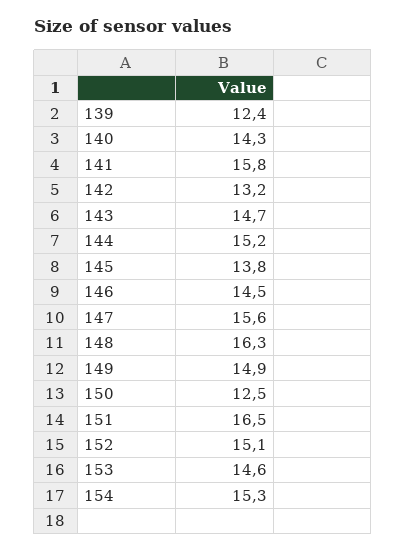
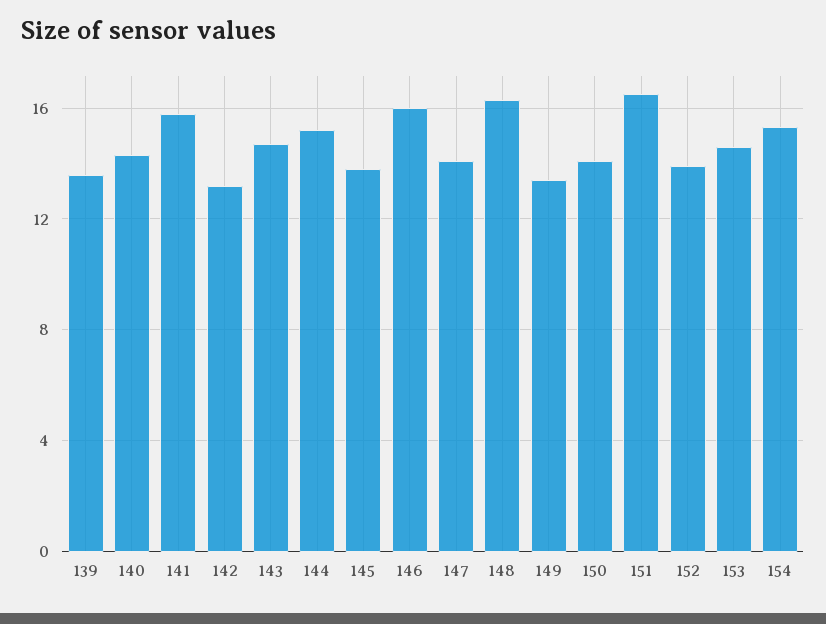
139: 12.4 -> 13.5
146: 14.5 -> 16
147: 15.6 -> 14
149: 14.9 -> 13.5
150: 12.5 -> 14
152: 15.1 -> 14

